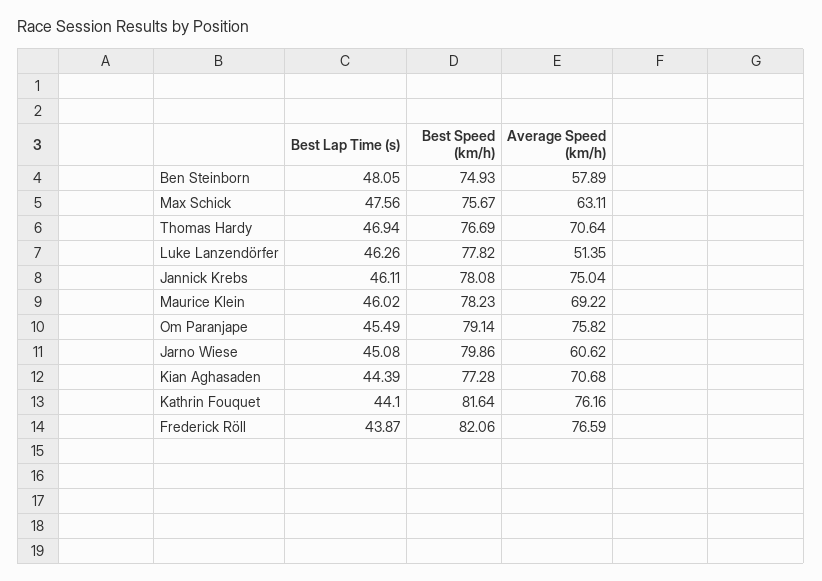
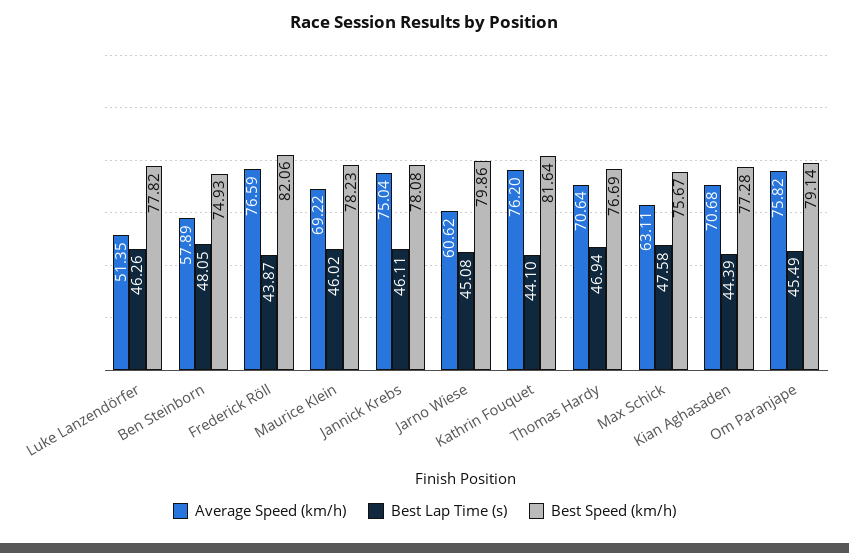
Best Lap Time (s), Max Schick: 47.56 -> 47.58
Average Speed (km/h), Kathrin Fouquet: 76.16 -> 76.2

